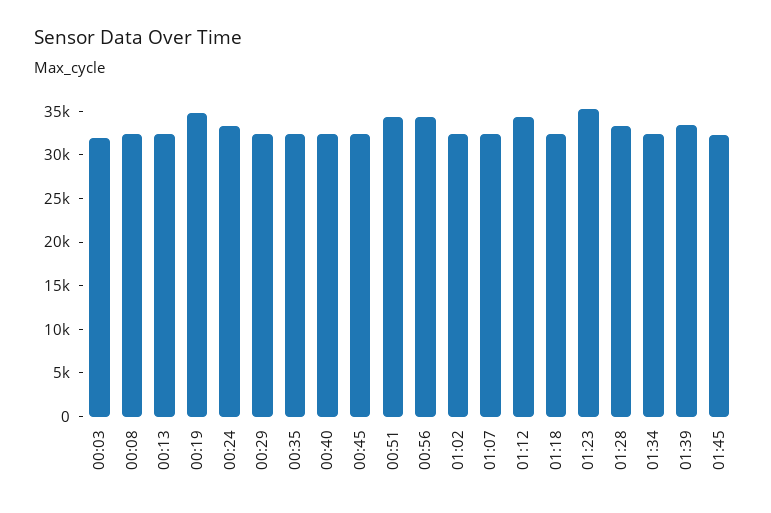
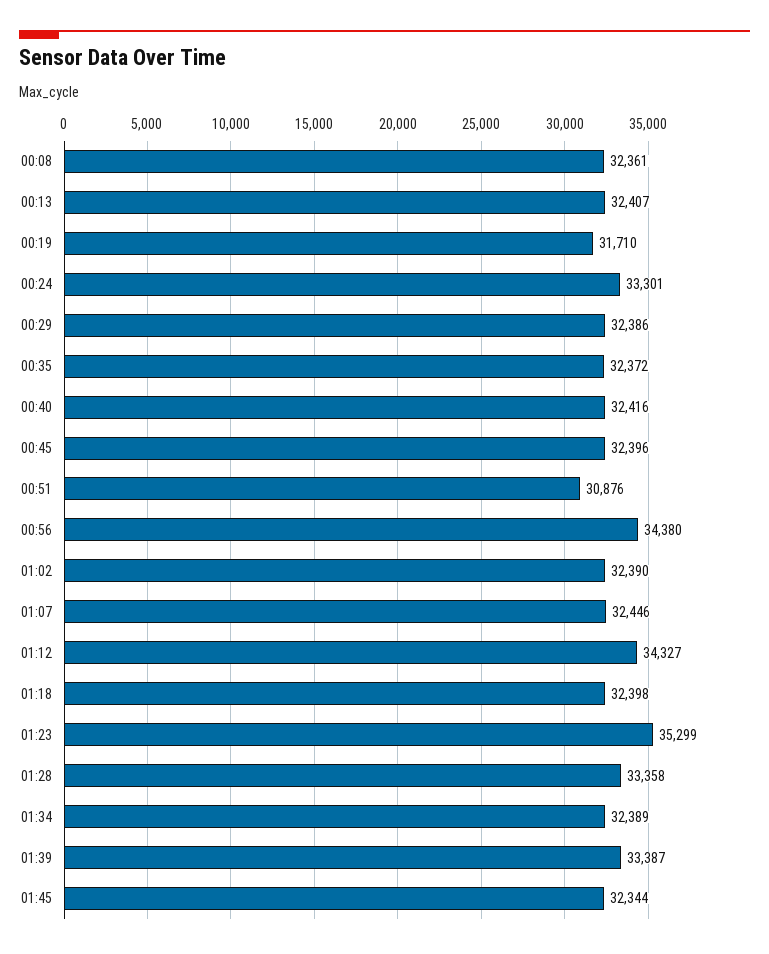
00:03: 32000 -> none
00:19: 35000 -> 31710
00:51: 34000 -> 30876

